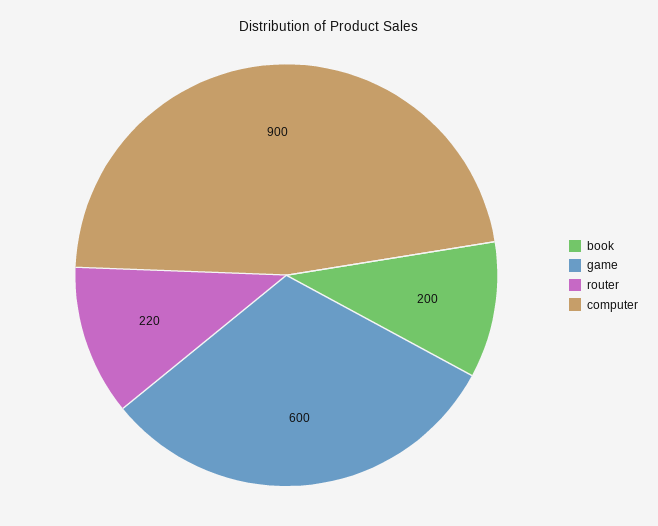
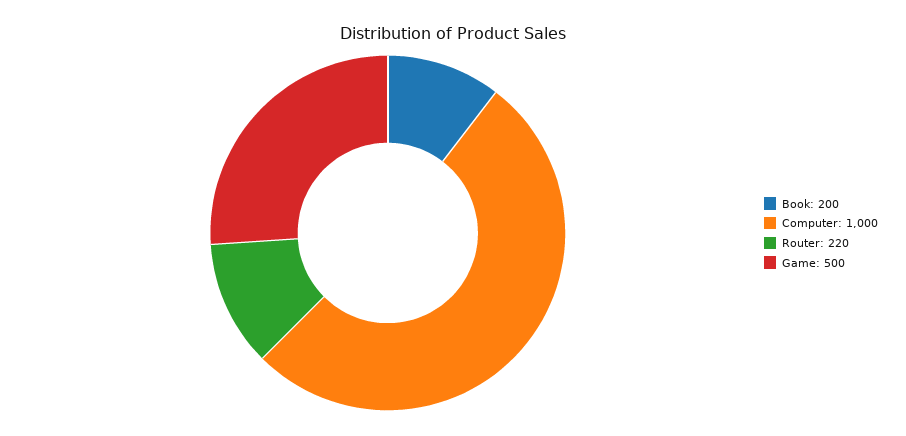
game: 600 -> 500
computer: 900 -> 1000

